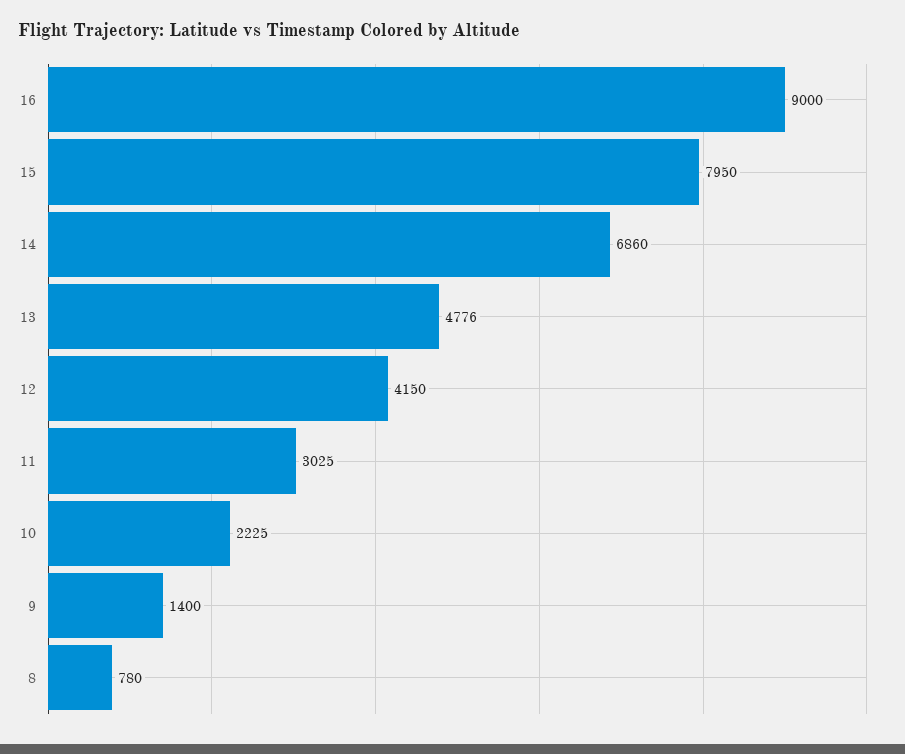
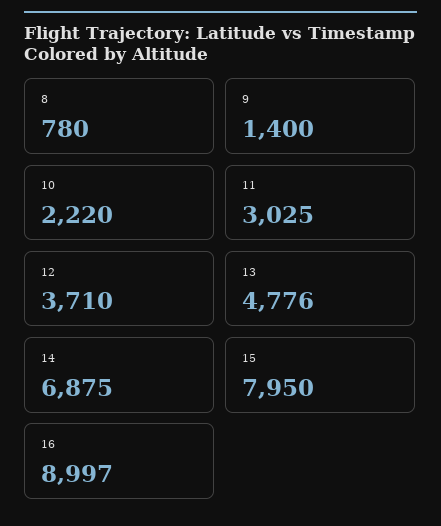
16: 9000 -> 8997
14: 6860 -> 6875
12: 4150 -> 3710
10: 2225 -> 2220

